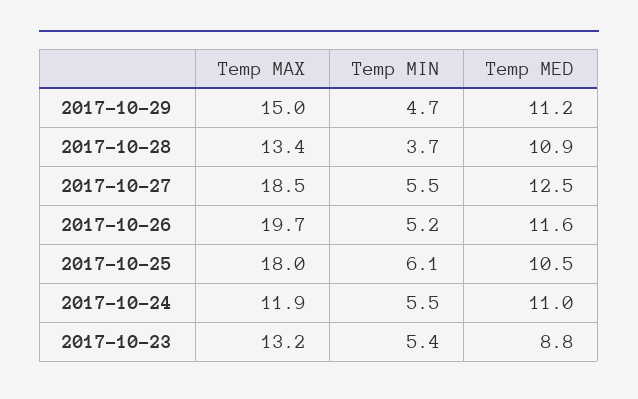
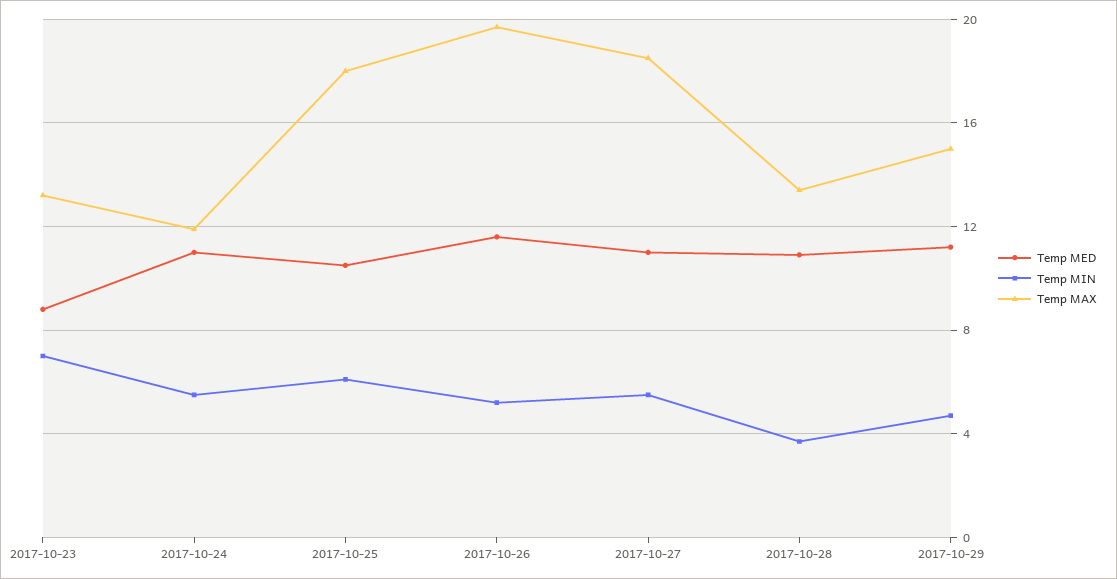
Temp MED, 2017-10-27: 12.5 -> 11
Temp MIN, 2017-10-23: 5.4 -> 7

